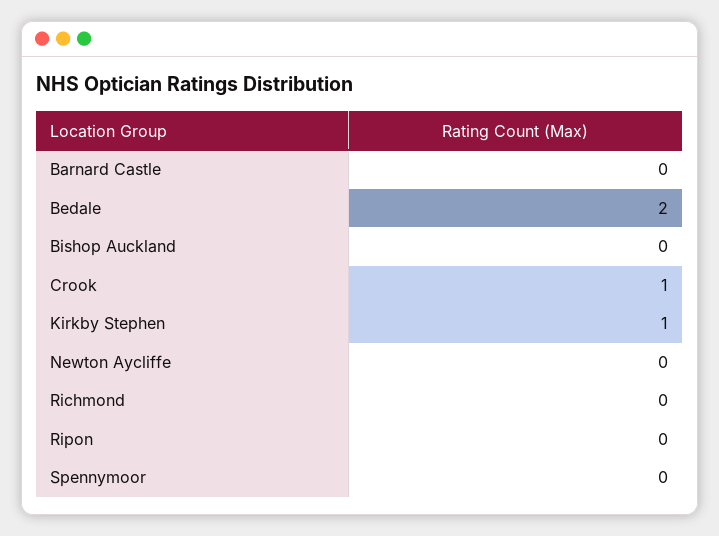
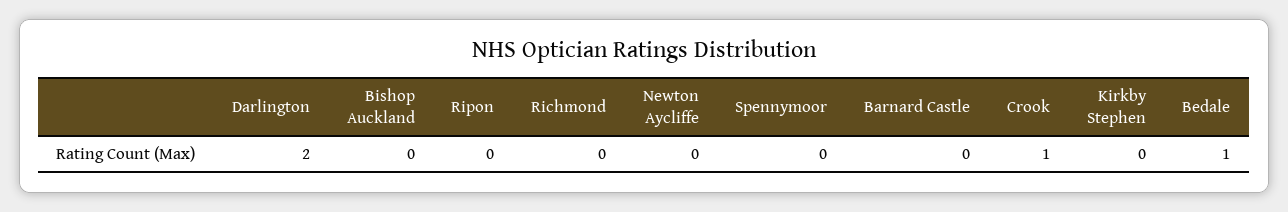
Bedale: 2 -> 1
Kirkby Stephen: 1 -> 0
Darlington: none -> 2

